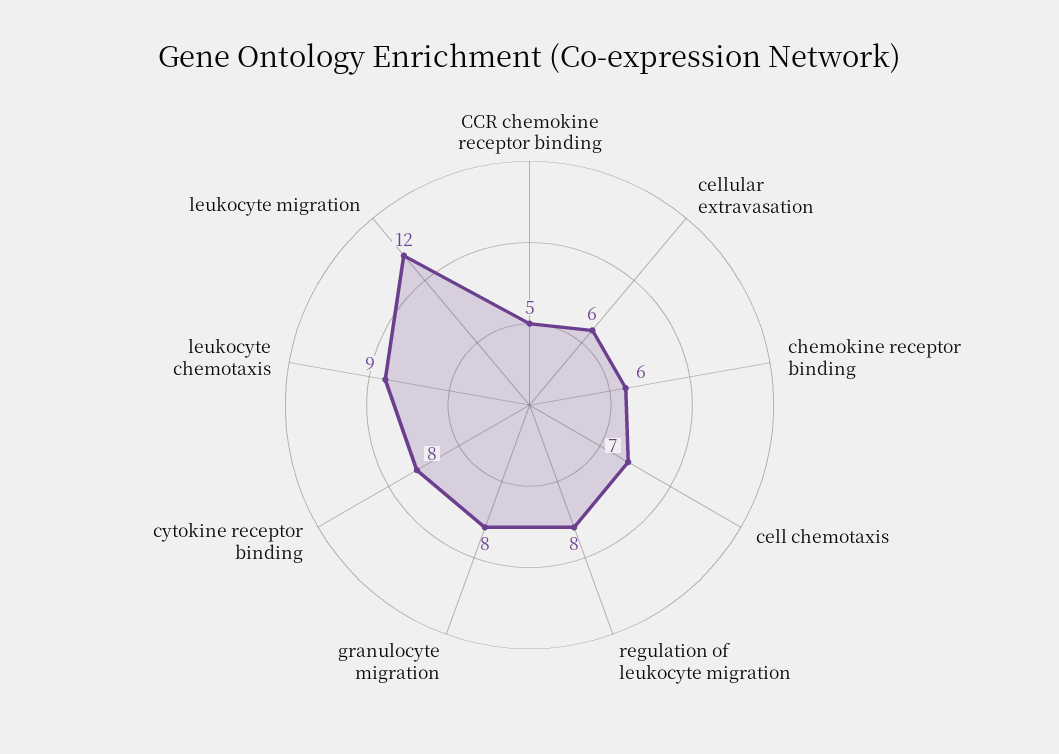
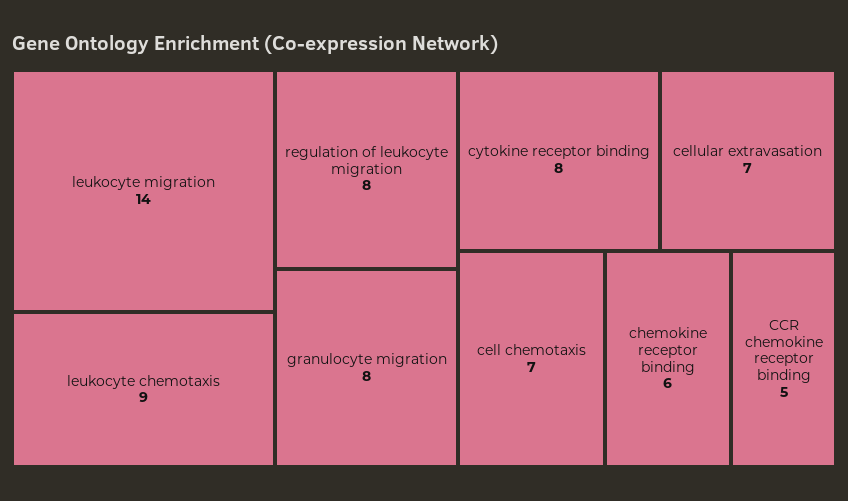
cellular extravasation: 6 -> 7
leukocyte migration: 12 -> 14

